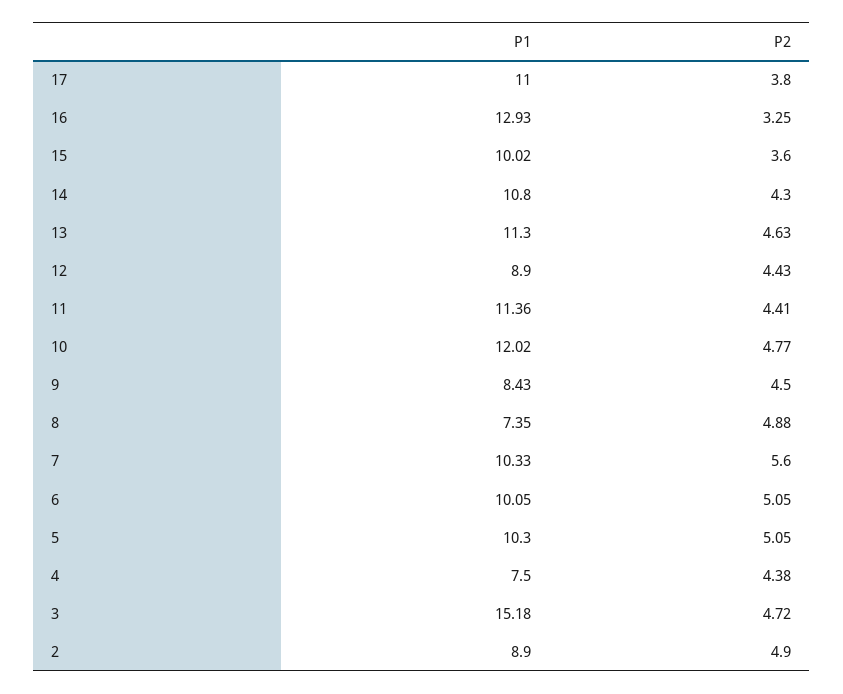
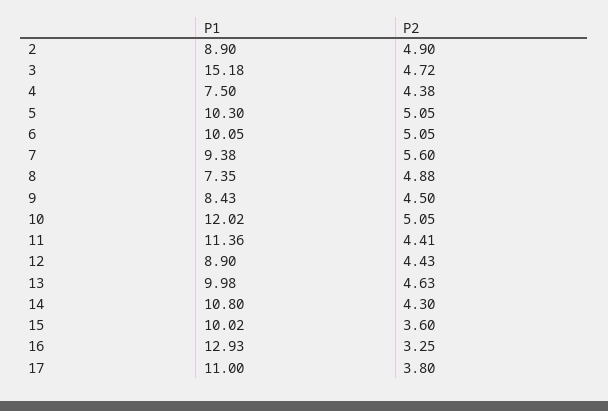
P1, 13: 11.3 -> 9.98
P2, 10: 4.77 -> 5.05
P1, 7: 10.33 -> 9.38

